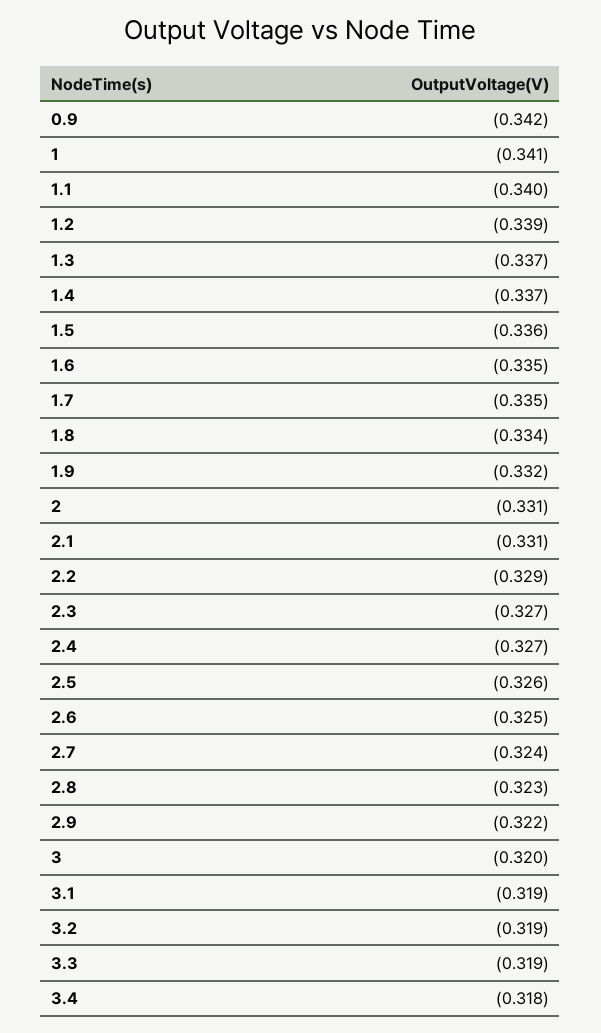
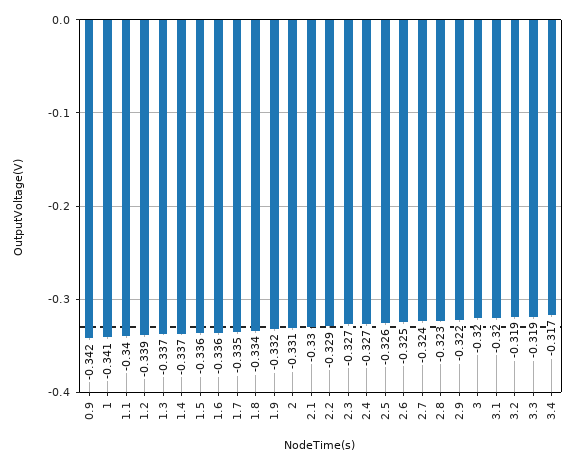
1.6: -0.335 -> -0.336
2.1: -0.331 -> -0.33
3.1: -0.319 -> -0.32
3.4: -0.318 -> -0.317

